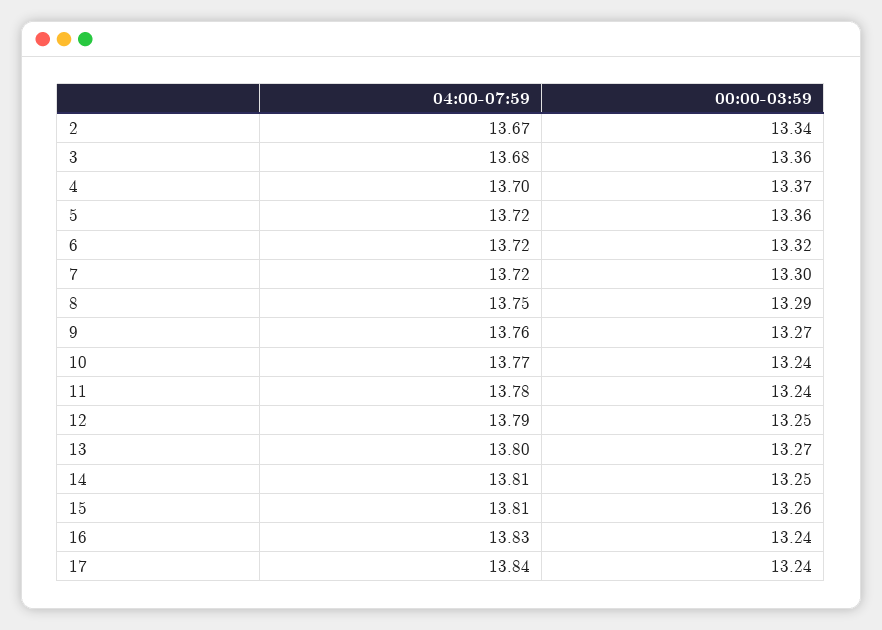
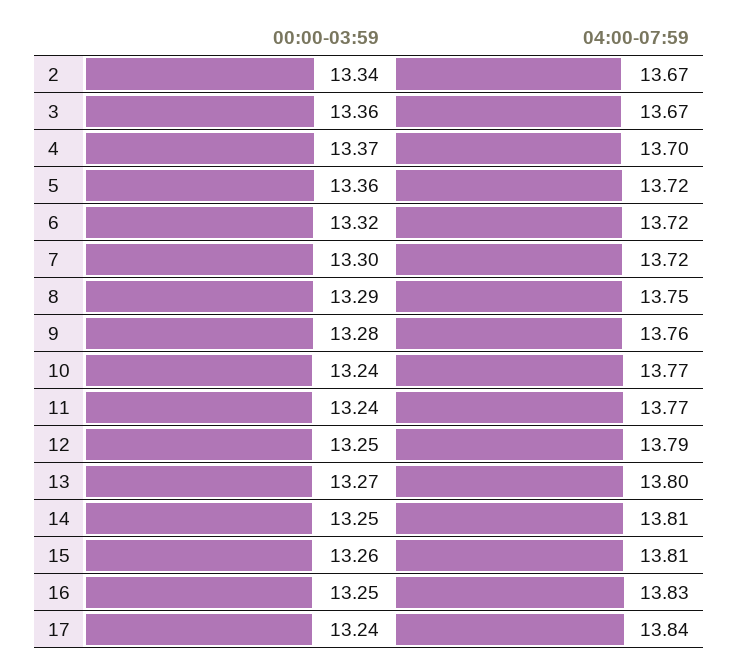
04:00-07:59, 3: 13.68 -> 13.67
00:00-03:59, 9: 13.27 -> 13.28
04:00-07:59, 11: 13.78 -> 13.77
00:00-03:59, 16: 13.24 -> 13.25

